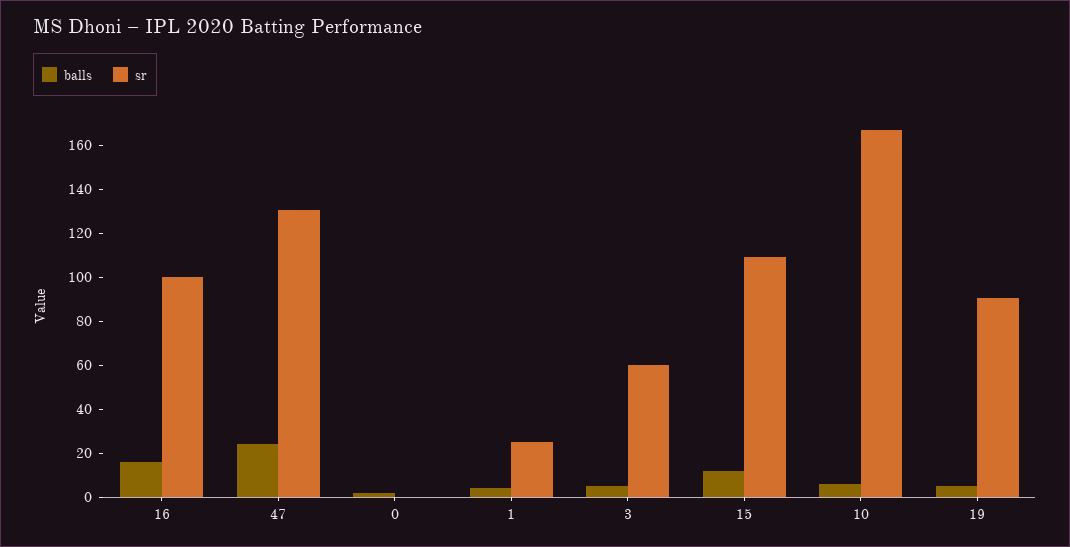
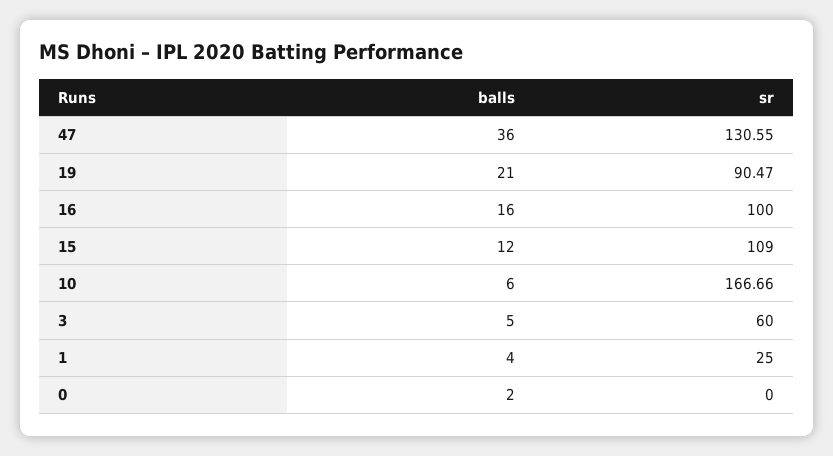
balls, 47: 25 -> 36
balls, 19: 5 -> 21

